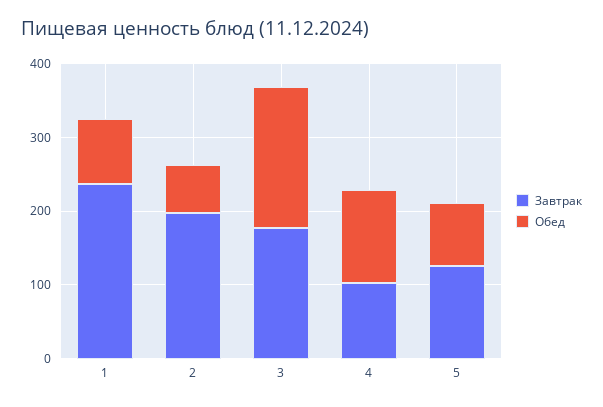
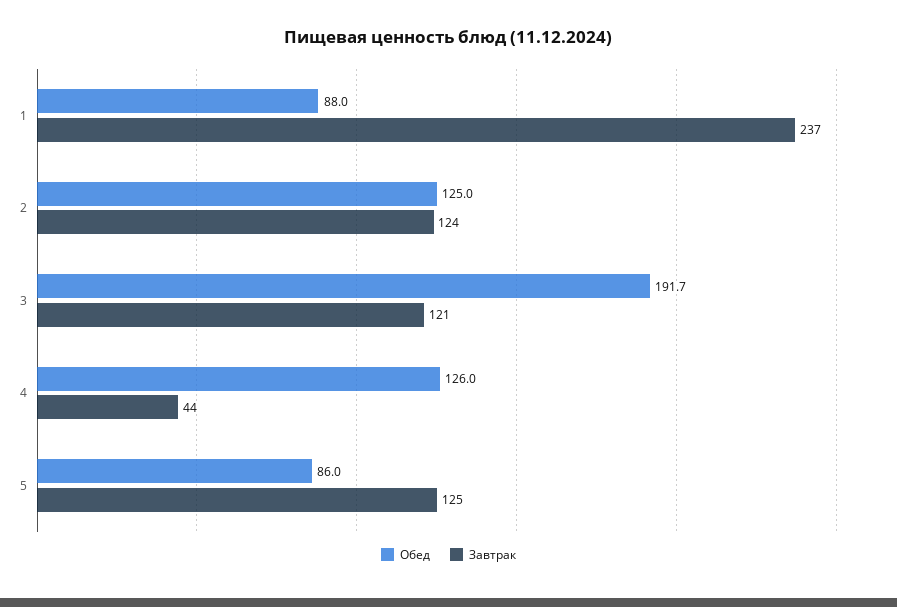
Завтрак, 2: 200 -> 124
Обед, 2: 60 -> 125
Завтрак, 3: 180 -> 121
Завтрак, 4: 100 -> 44

